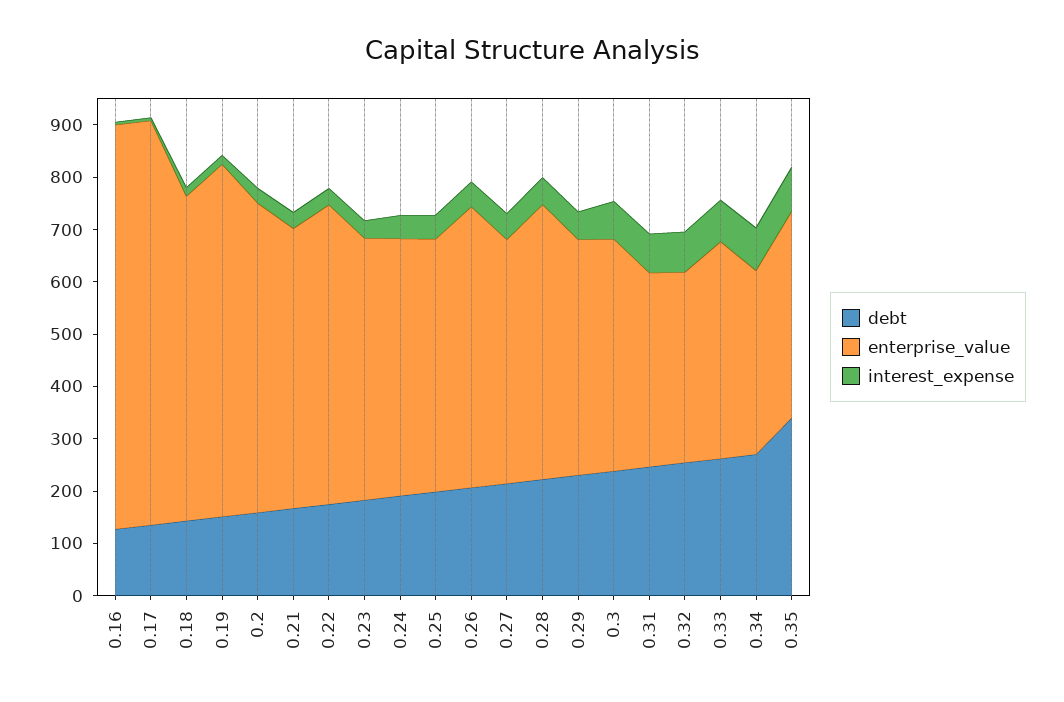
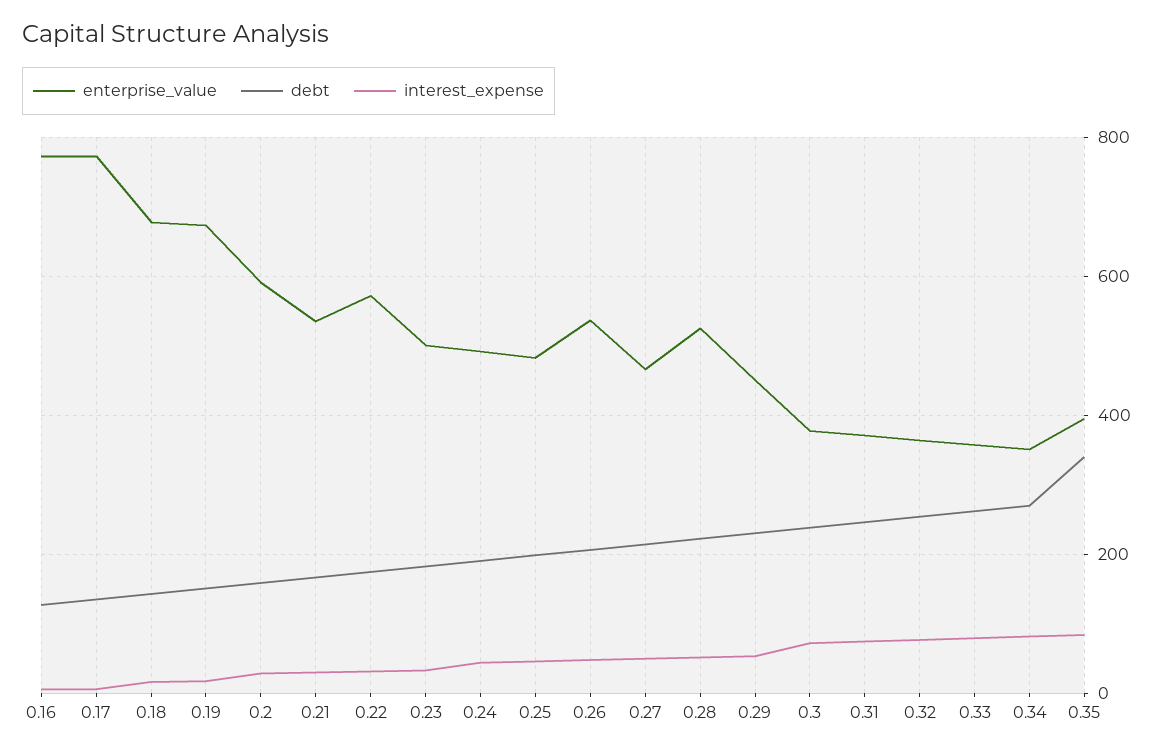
enterprise_value, 0.18: 620 -> 680
enterprise_value, 0.3: 440 -> 380
enterprise_value, 0.33: 420 -> 360

